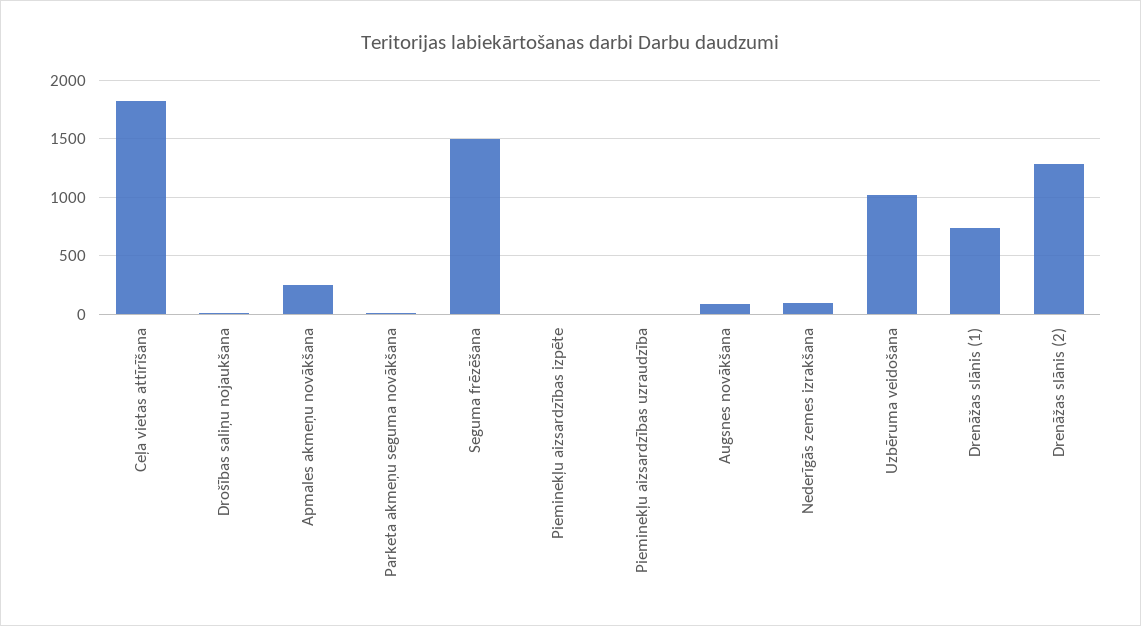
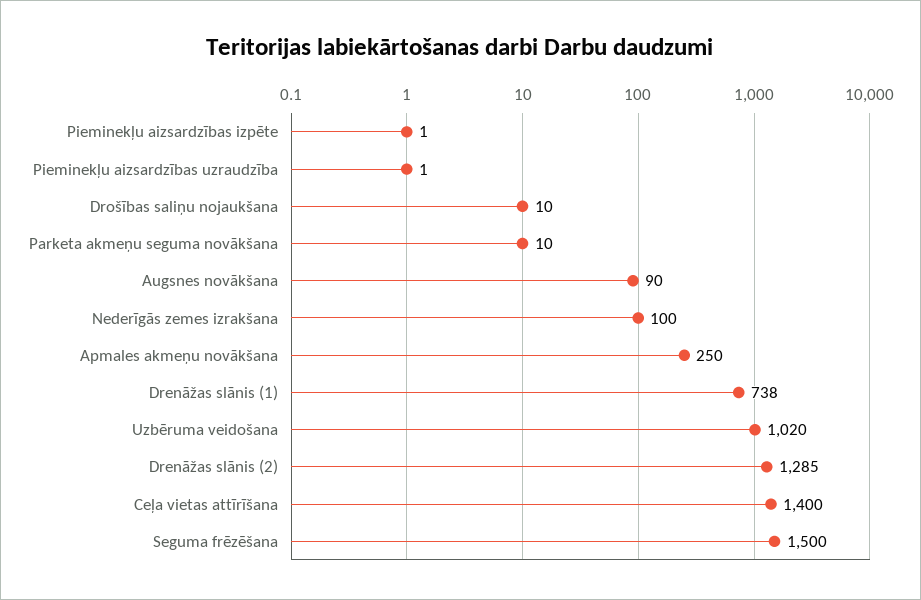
Ceļa vietas attīrīšana: 1800 -> 1400

